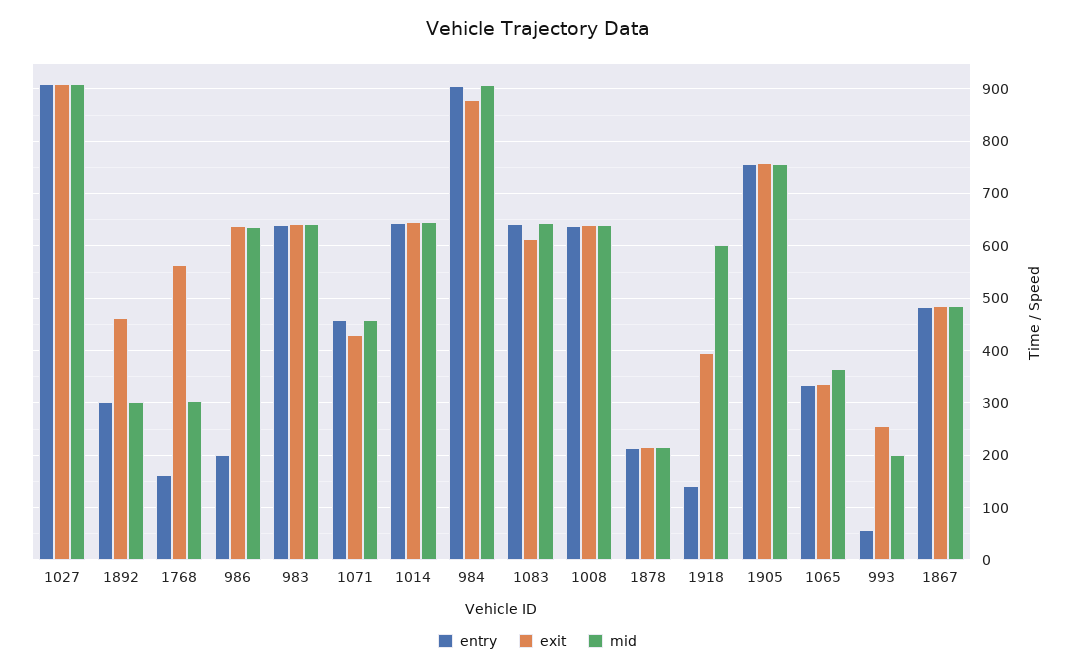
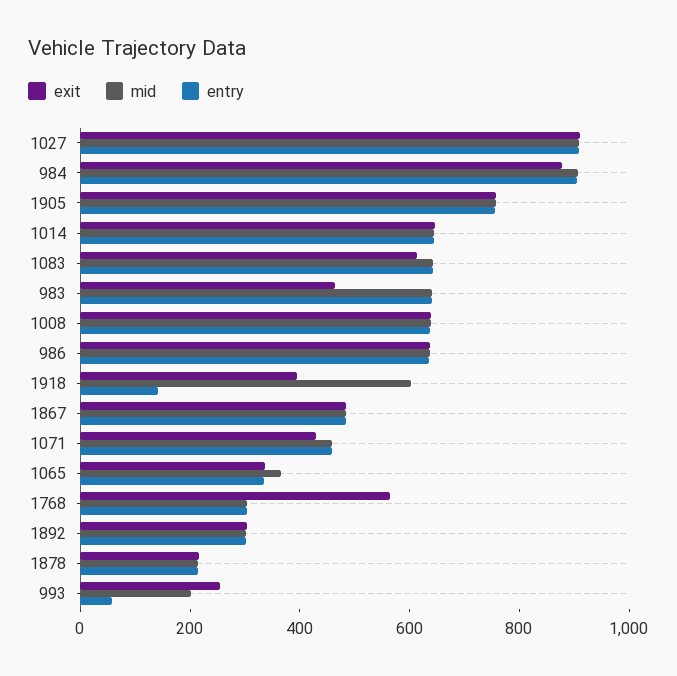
exit, 1892: 460 -> 300
entry, 1768: 160 -> 300
entry, 986: 200 -> 650
exit, 983: 640 -> 450

